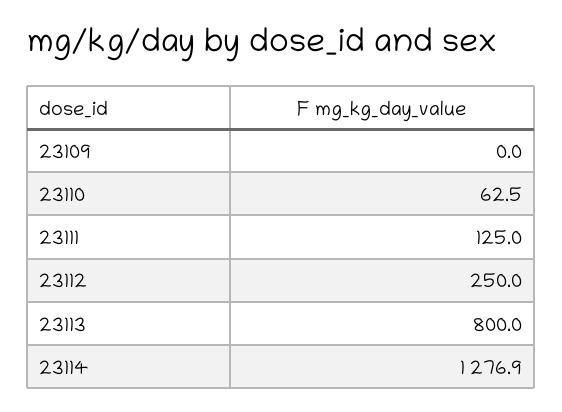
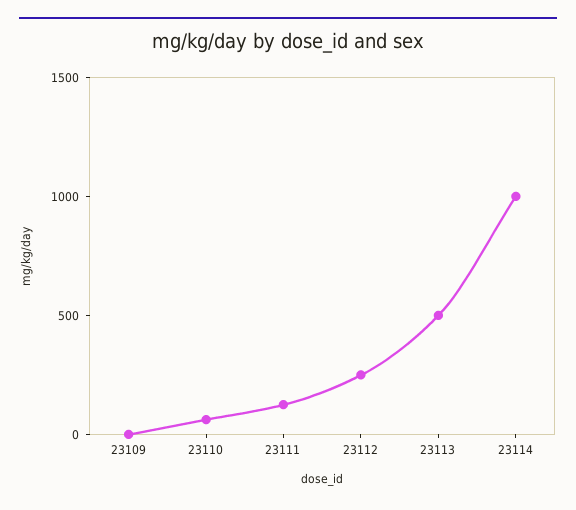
23113: 800 -> 500
23114: 1276.9 -> 1000

